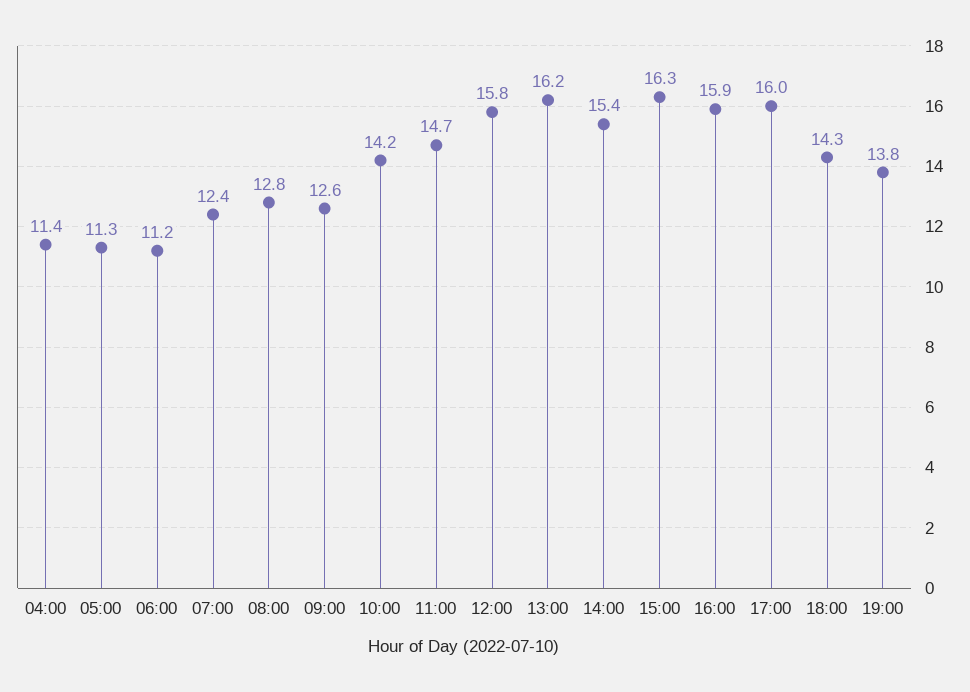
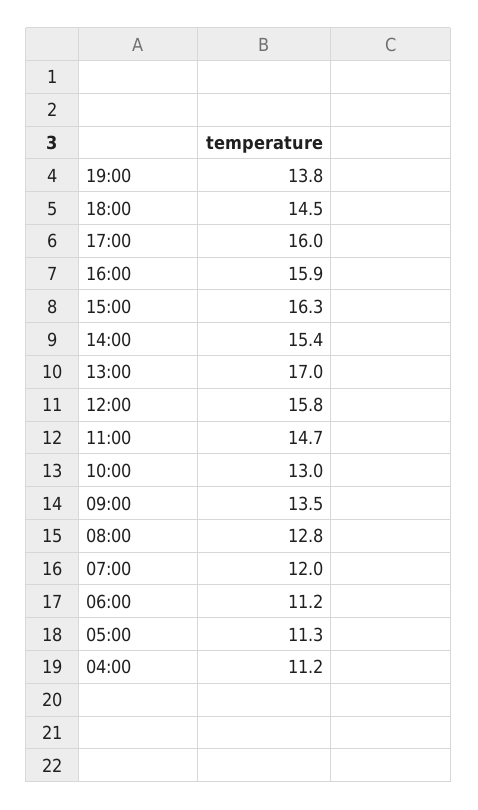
04:00: 11.4 -> 11.2
07:00: 12.4 -> 12
09:00: 12.6 -> 13.5
10:00: 14.2 -> 13
13:00: 16.2 -> 17
18:00: 14.3 -> 14.5

